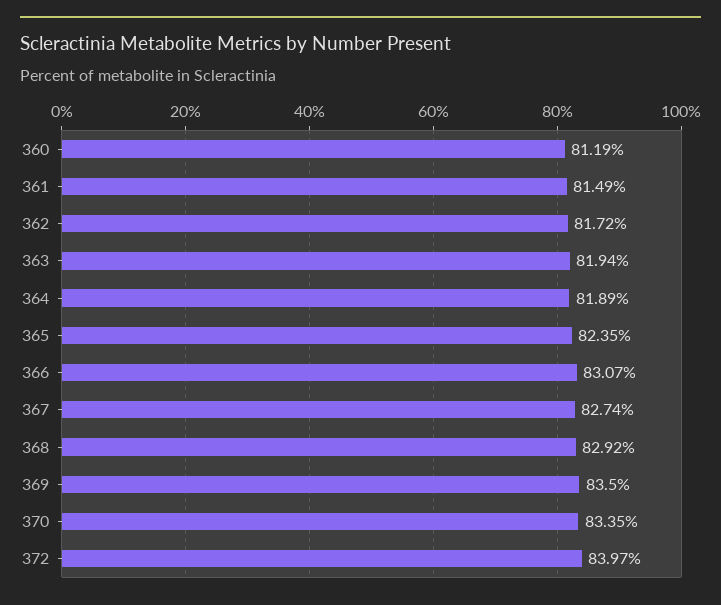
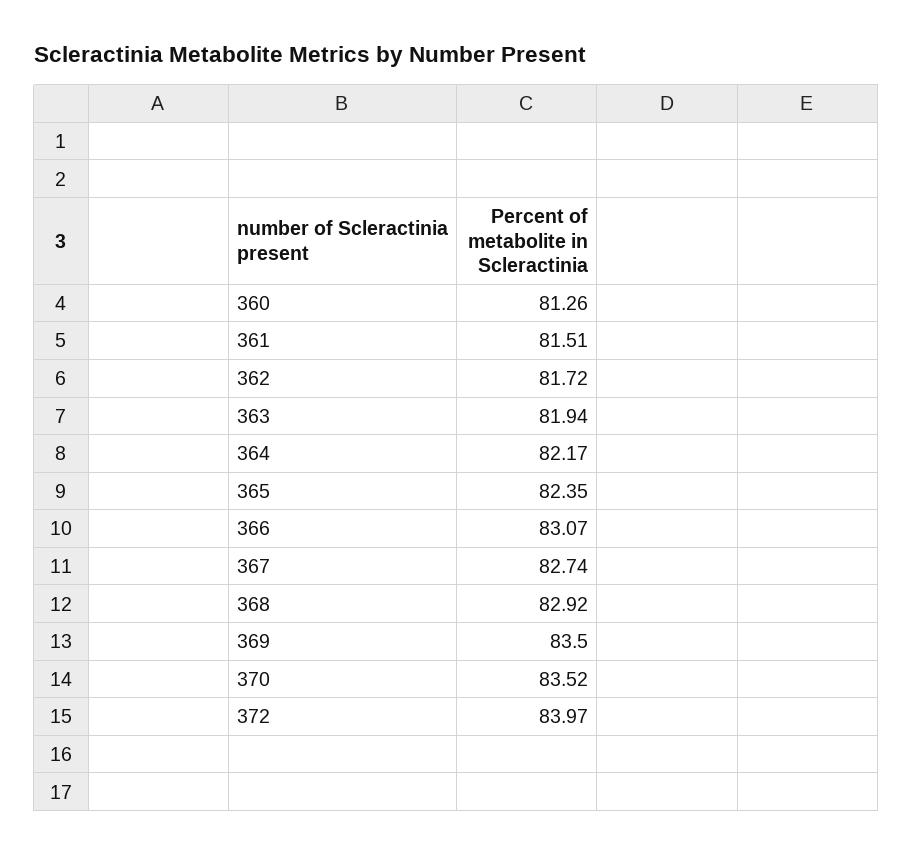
360: 81.19 -> 81.26
361: 81.49 -> 81.51
364: 81.89 -> 82.17
370: 83.35 -> 83.52

